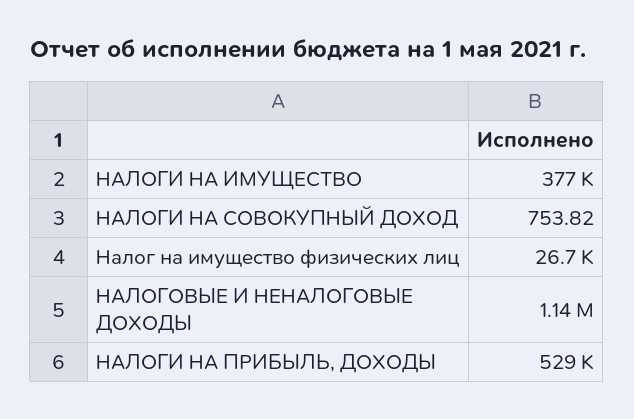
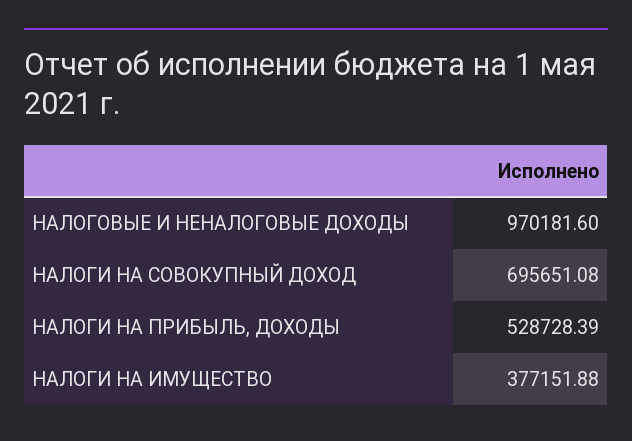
НАЛОГИ НА СОВОКУПНЫЙ ДОХОД: 753.82 -> 695651.08
Налог на имущество физических лиц: 26700 -> none
НАЛОГОВЫЕ И НЕНАЛОГОВЫЕ ДОХОДЫ: 1140000 -> 970181.6

